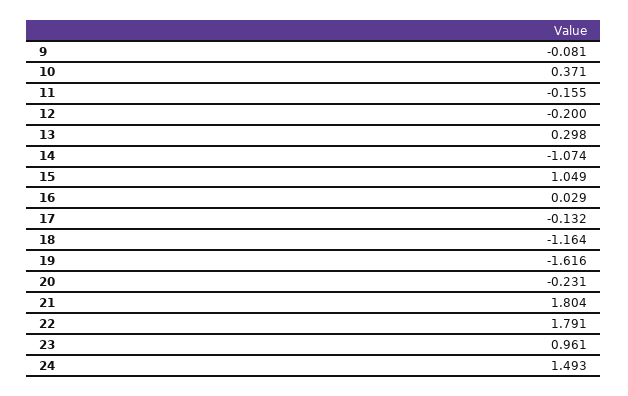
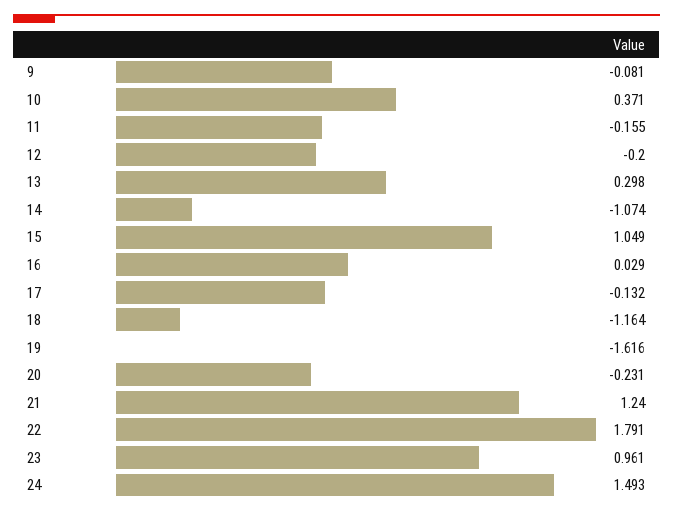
21: 1.804 -> 1.24

